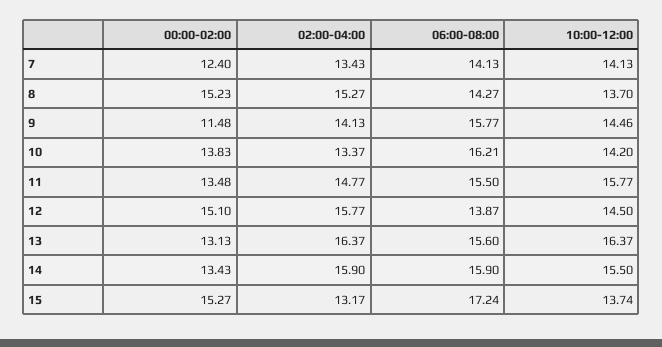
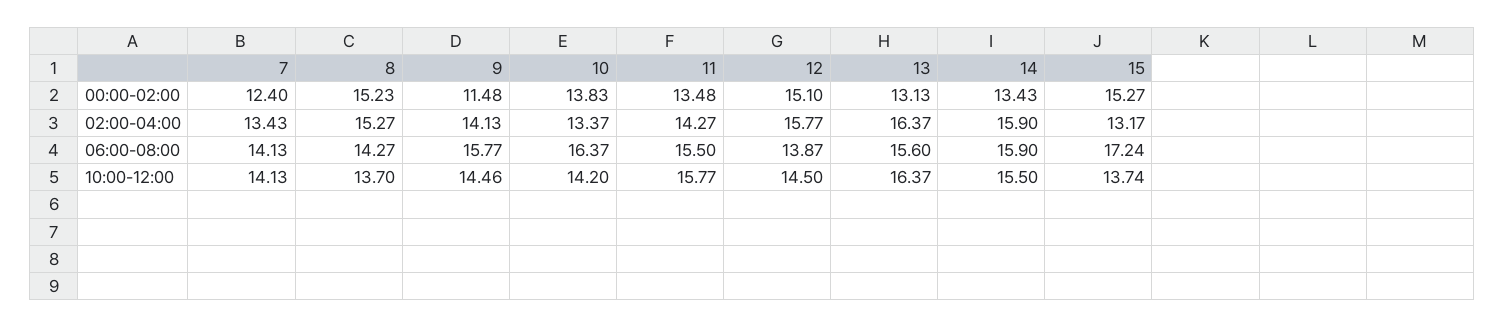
06:00-08:00, 10: 16.21 -> 16.37
02:00-04:00, 11: 14.77 -> 14.27

